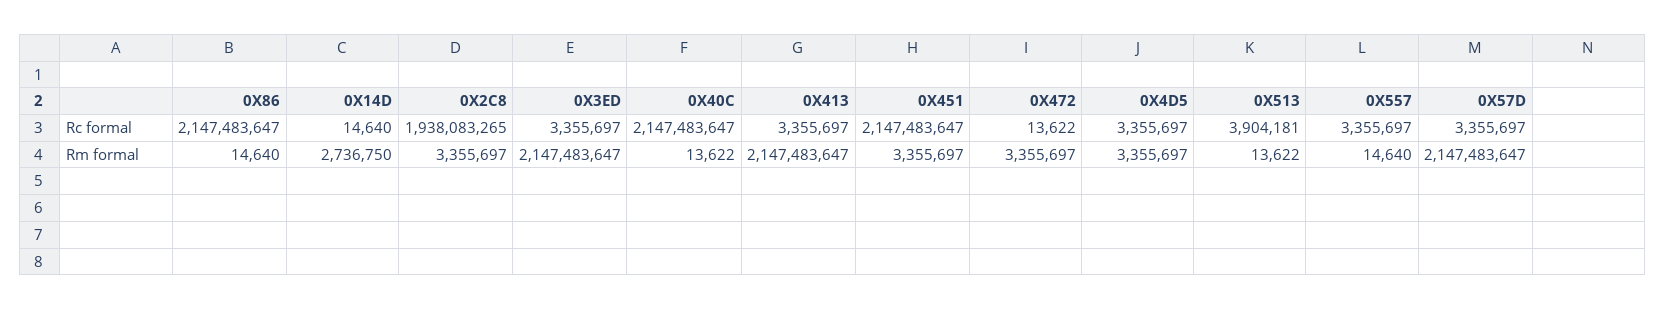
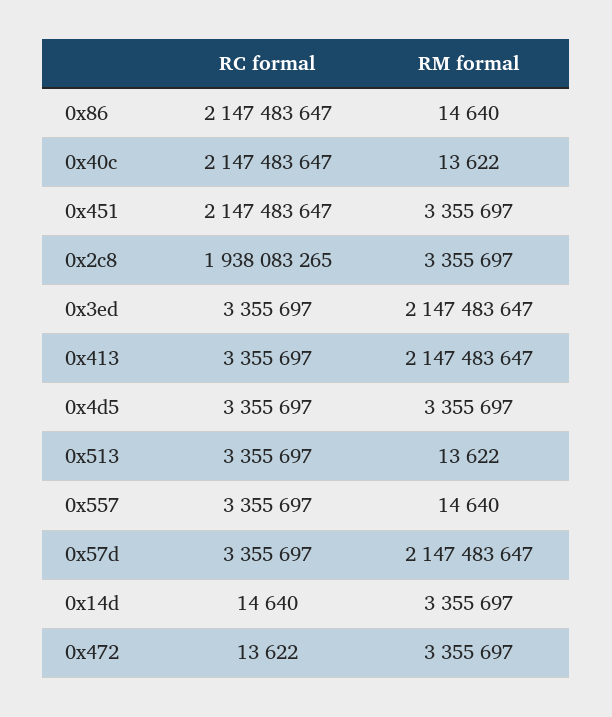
0X513, Rc formal: 3904181 -> 3355697
0X14D, Rm formal: 2736750 -> 3355697

